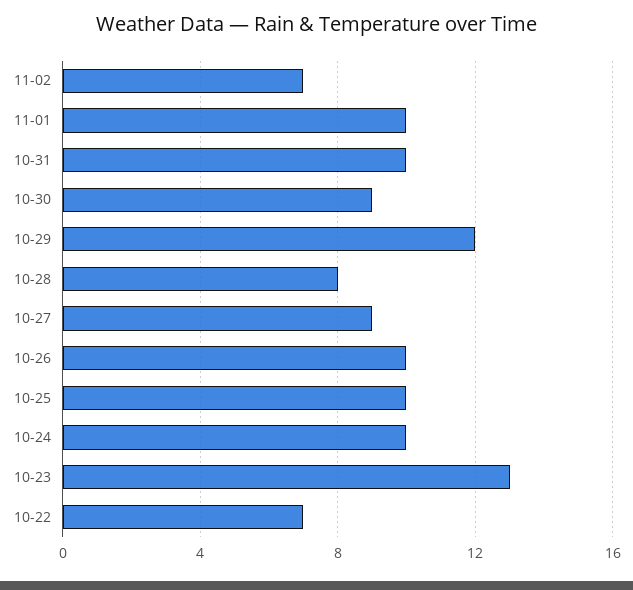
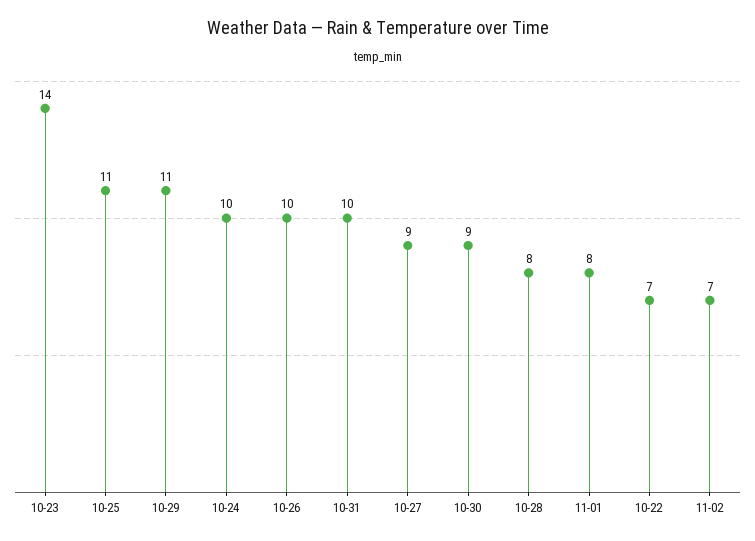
11-01: 10 -> 8
10-29: 12 -> 11
10-25: 10 -> 11
10-23: 13 -> 14

